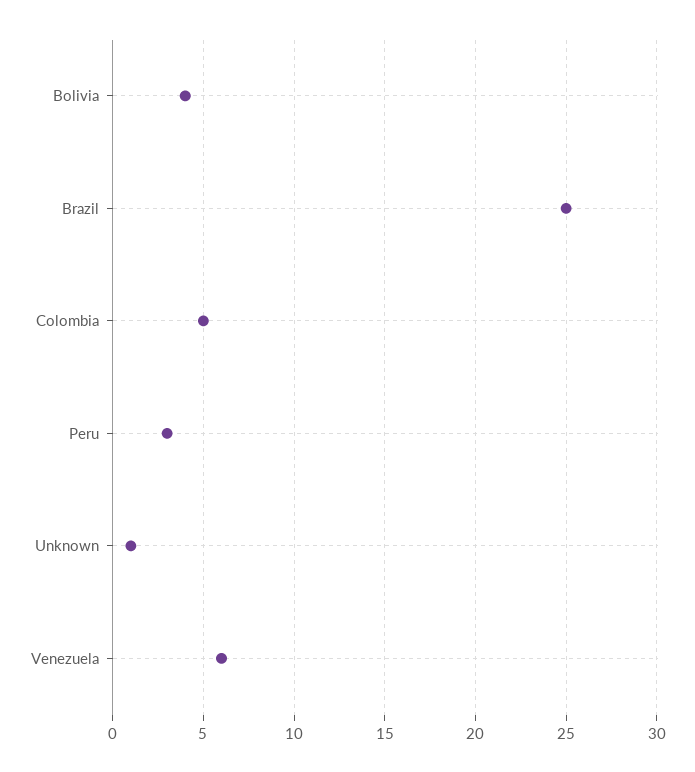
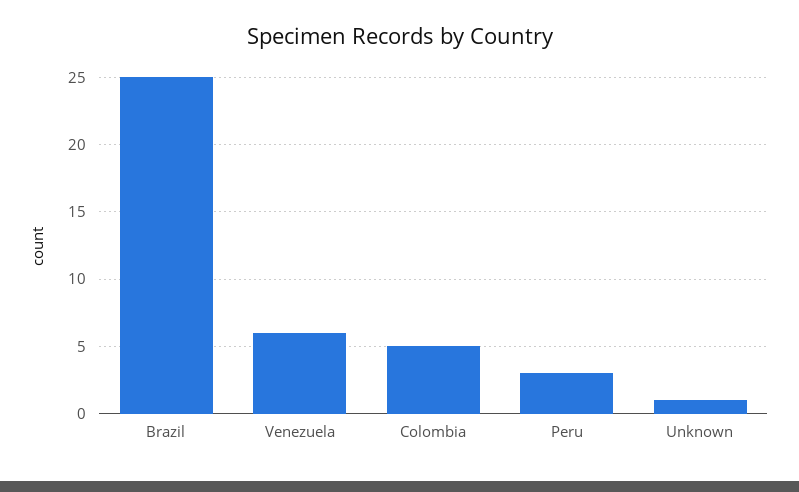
Bolivia: 4 -> none

